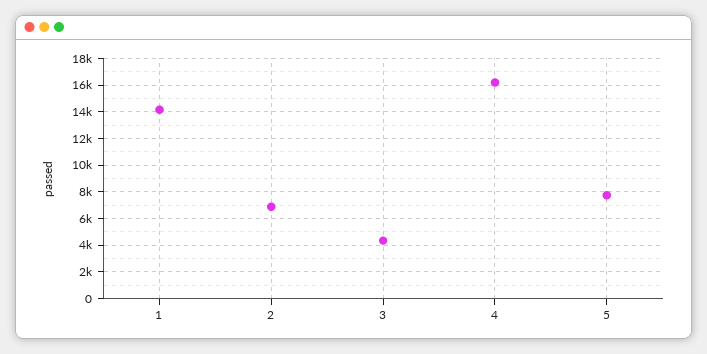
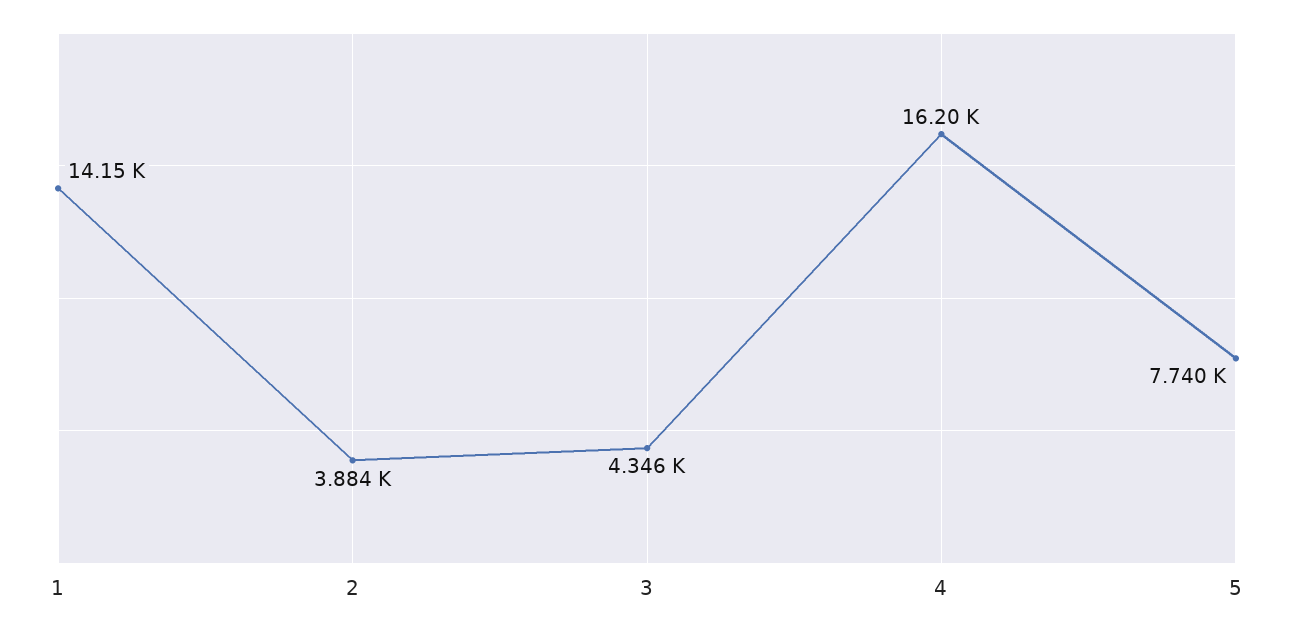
2: 7000 -> 3884

